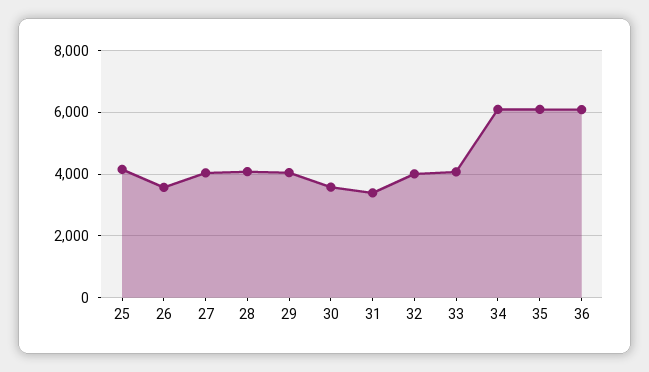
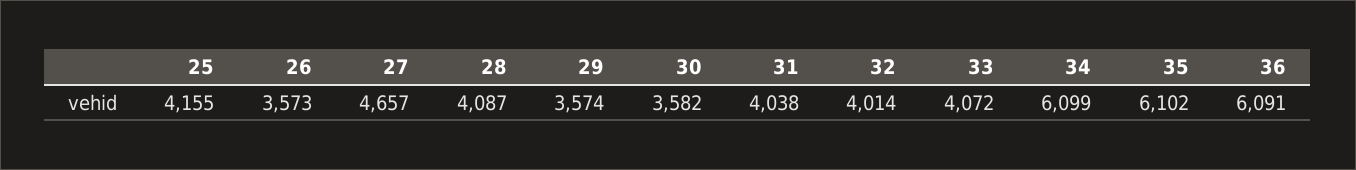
27: 4000 -> 4657
29: 4000 -> 3574
31: 3400 -> 4038

